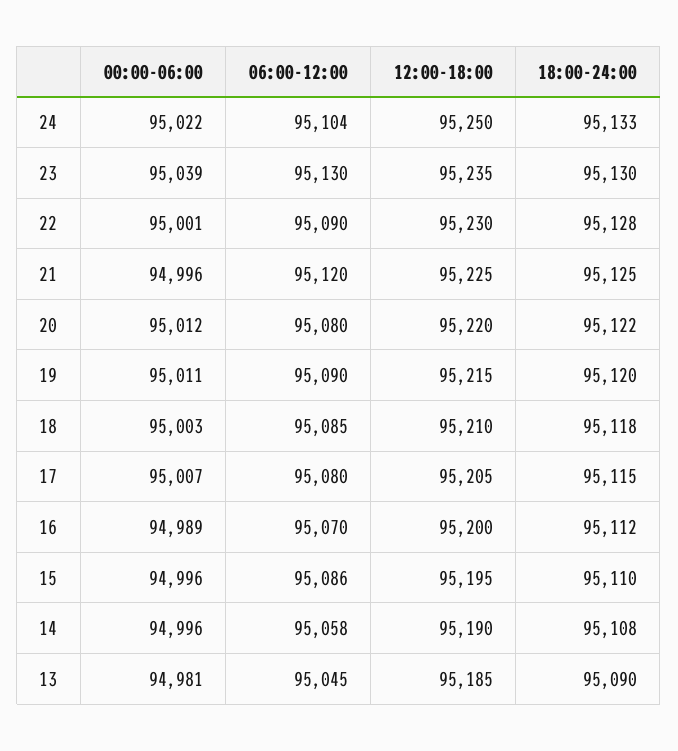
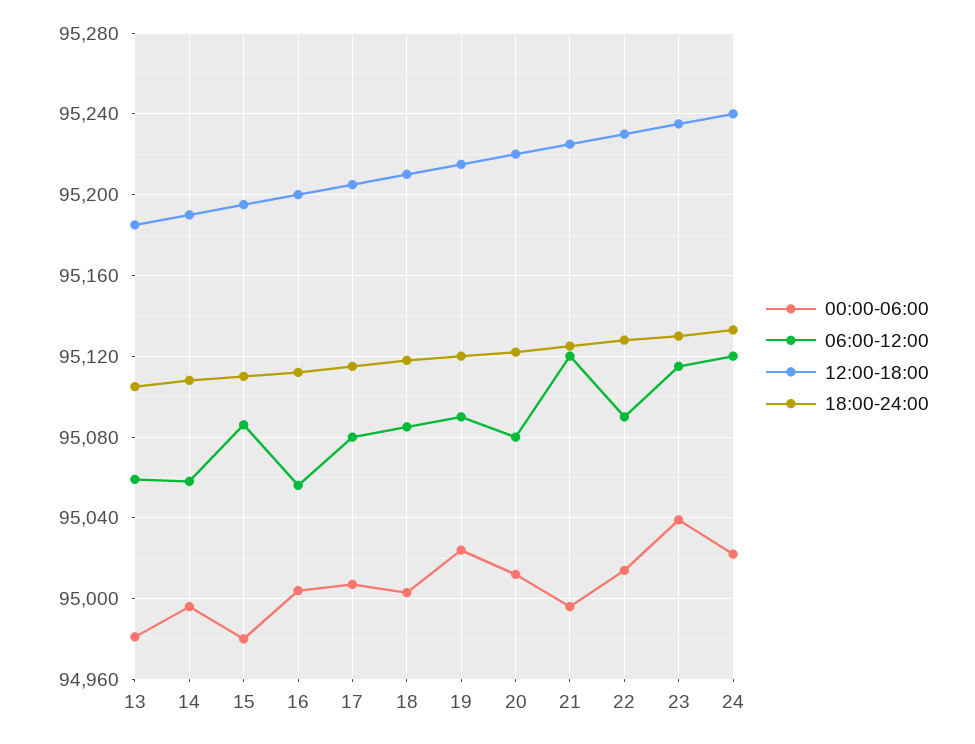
06:00-12:00, 24: 95104 -> 95120
12:00-18:00, 24: 95250 -> 95240
06:00-12:00, 23: 95130 -> 95115
00:00-06:00, 22: 95001 -> 95015
00:00-06:00, 19: 95011 -> 95025
00:00-06:00, 16: 94989 -> 95005
06:00-12:00, 16: 95070 -> 95055
00:00-06:00, 15: 94996 -> 94980
06:00-12:00, 13: 95045 -> 95060
18:00-24:00, 13: 95090 -> 95105

